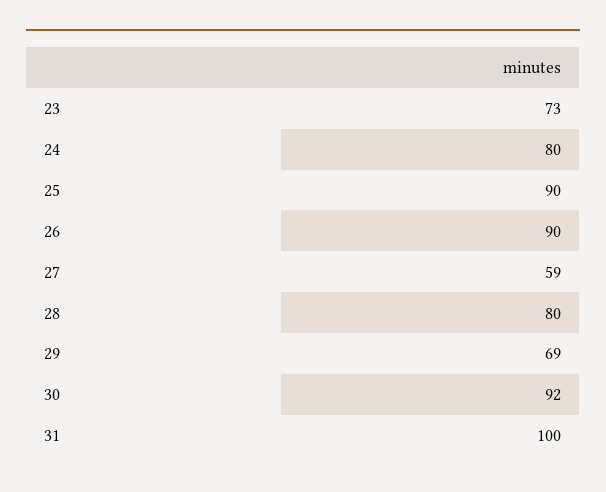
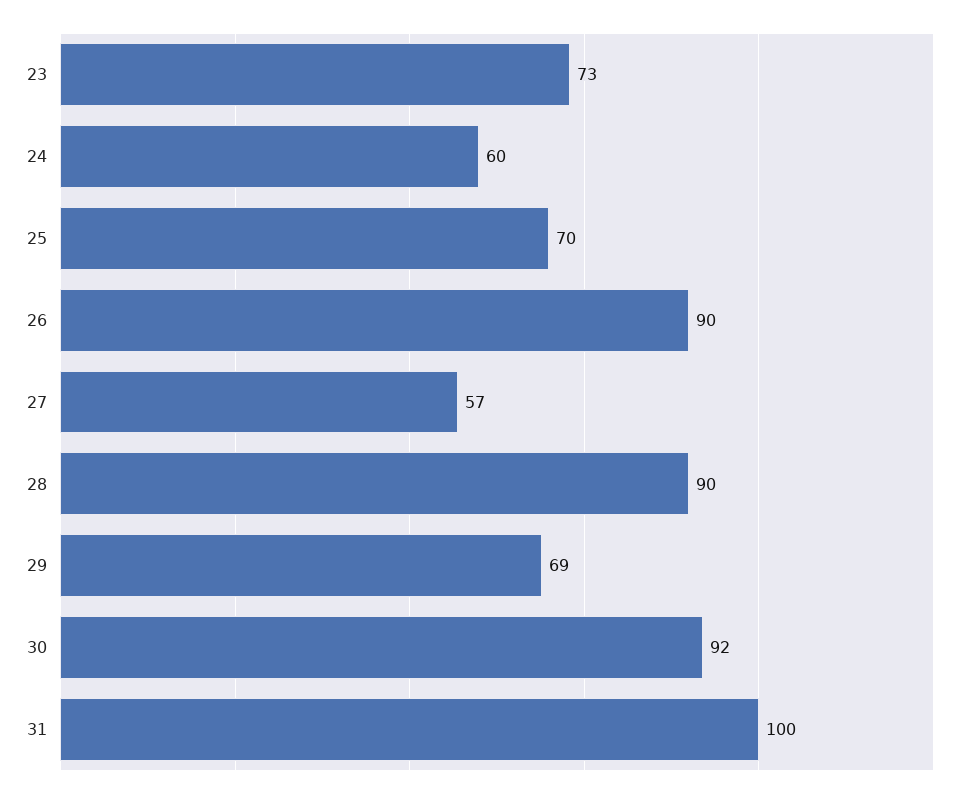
24: 80 -> 60
25: 90 -> 70
27: 59 -> 57
28: 80 -> 90

